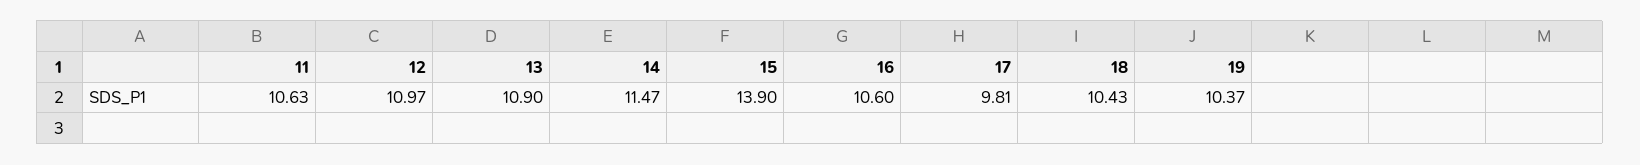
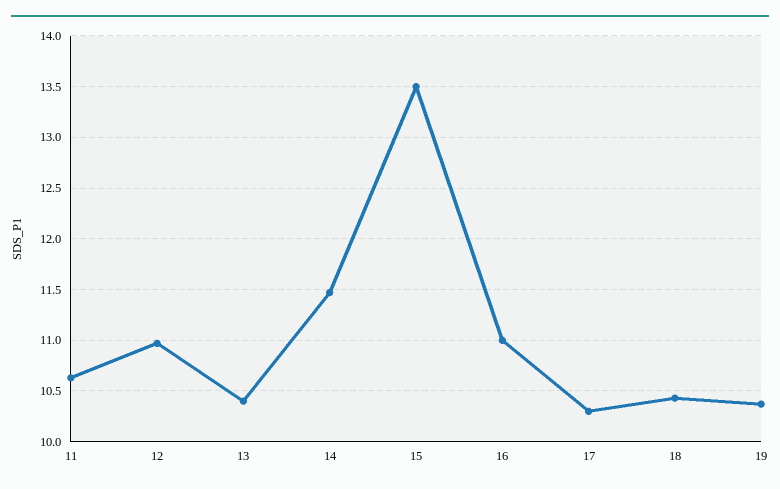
13: 10.9 -> 10.4
15: 13.9 -> 13.5
16: 10.6 -> 11
17: 9.81 -> 10.3

